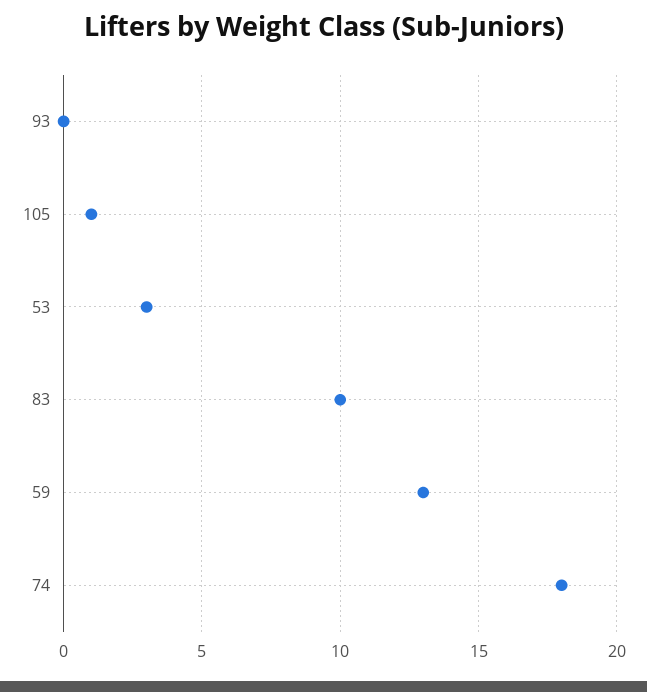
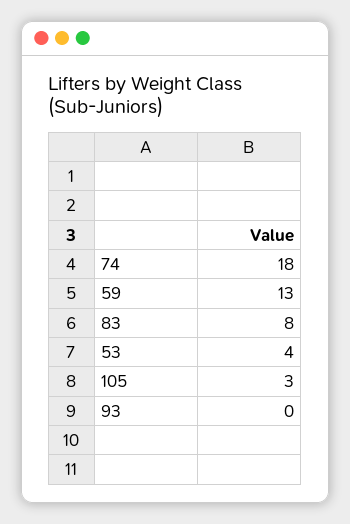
105: 1 -> 3
53: 3 -> 4
83: 10 -> 8

